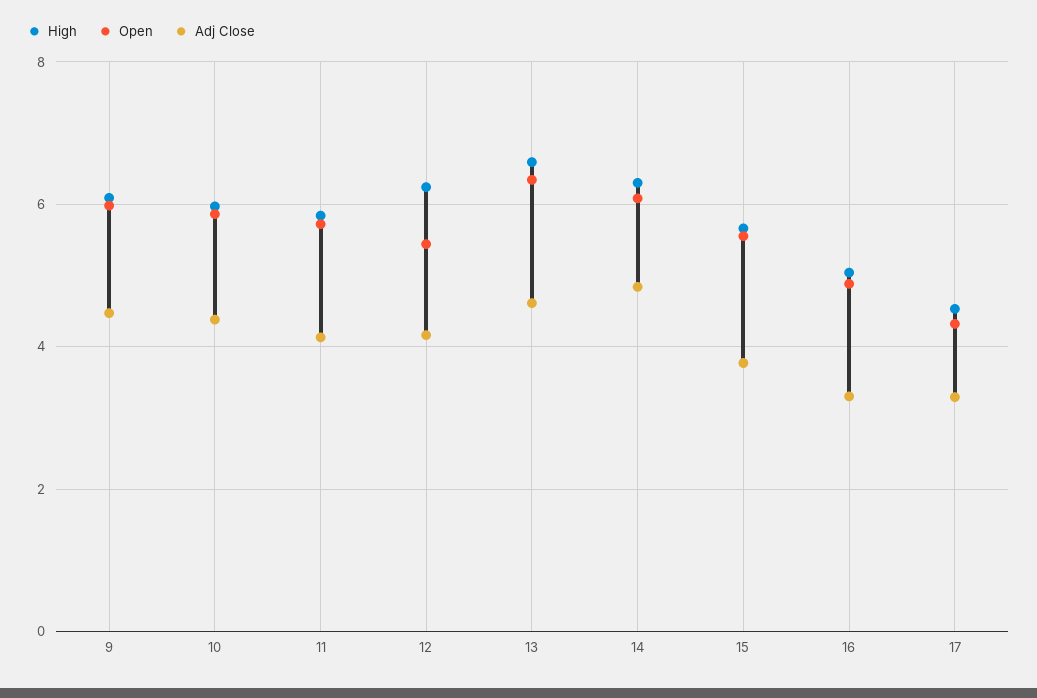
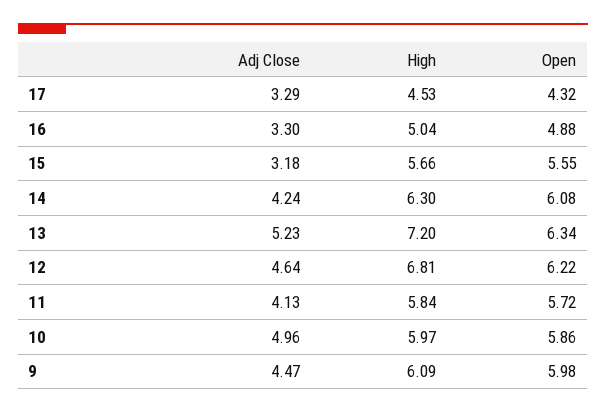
Adj Close, 10: 4.4 -> 4.96
High, 12: 6.2 -> 6.81
Open, 12: 5.4 -> 6.22
Adj Close, 12: 4.2 -> 4.64
High, 13: 6.6 -> 7.2
Adj Close, 13: 4.6 -> 5.23
Adj Close, 14: 4.8 -> 4.24
Adj Close, 15: 3.8 -> 3.18

